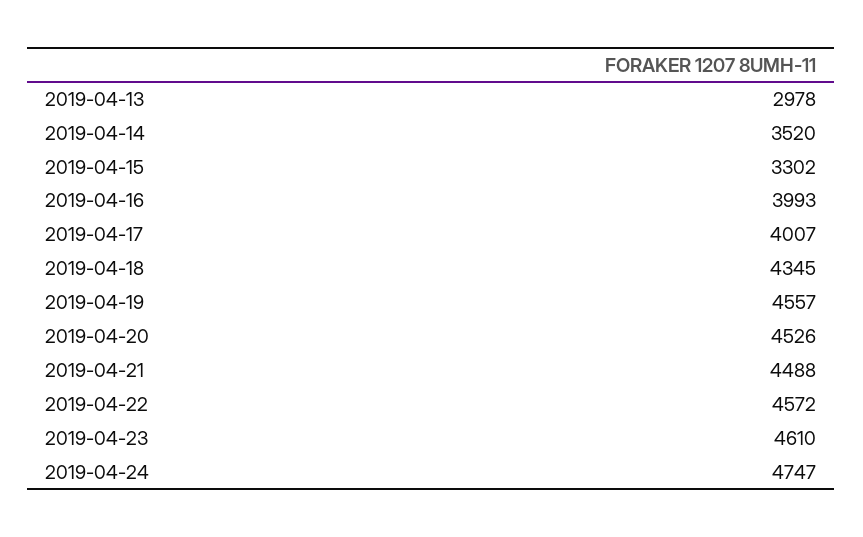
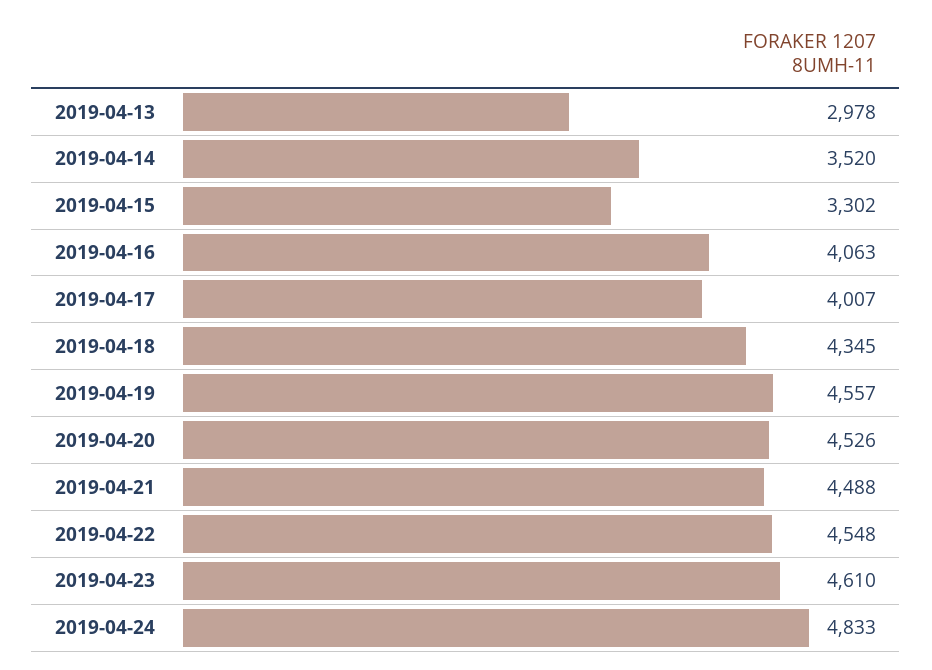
2019-04-16: 3993 -> 4063
2019-04-22: 4572 -> 4548
2019-04-24: 4747 -> 4833

